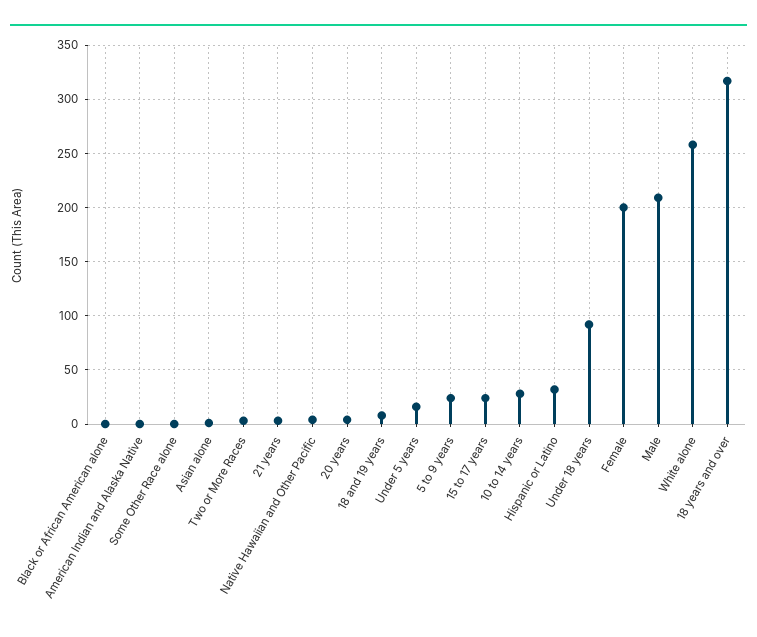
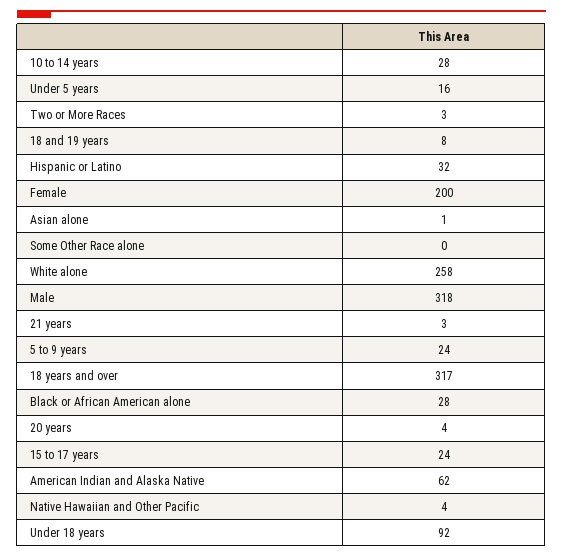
Black or African American alone: 0 -> 28
American Indian and Alaska Native: 0 -> 62
Male: 210 -> 318

